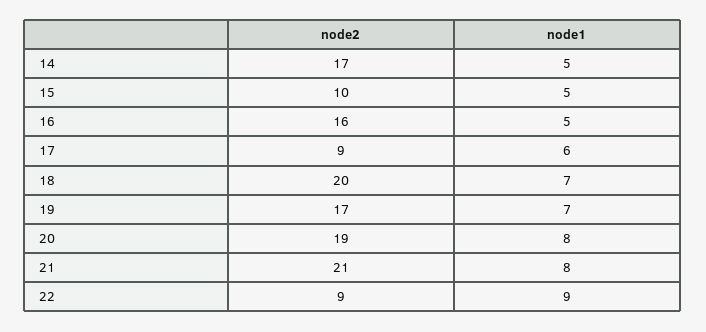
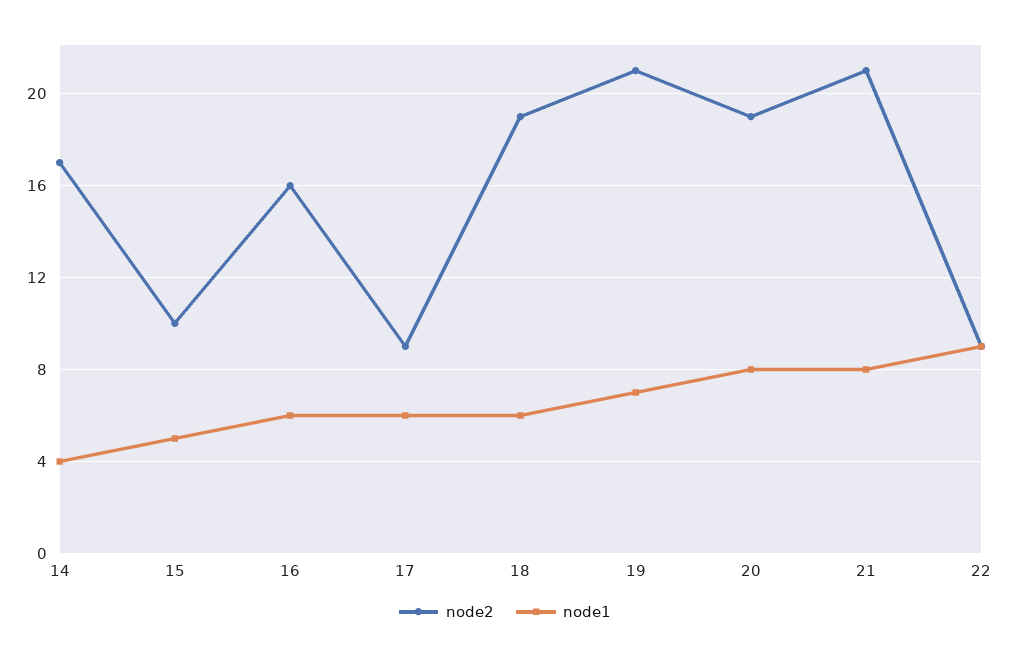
node1, 14: 5 -> 4
node1, 16: 5 -> 6
node2, 18: 20 -> 19
node1, 18: 7 -> 6
node2, 19: 17 -> 21

